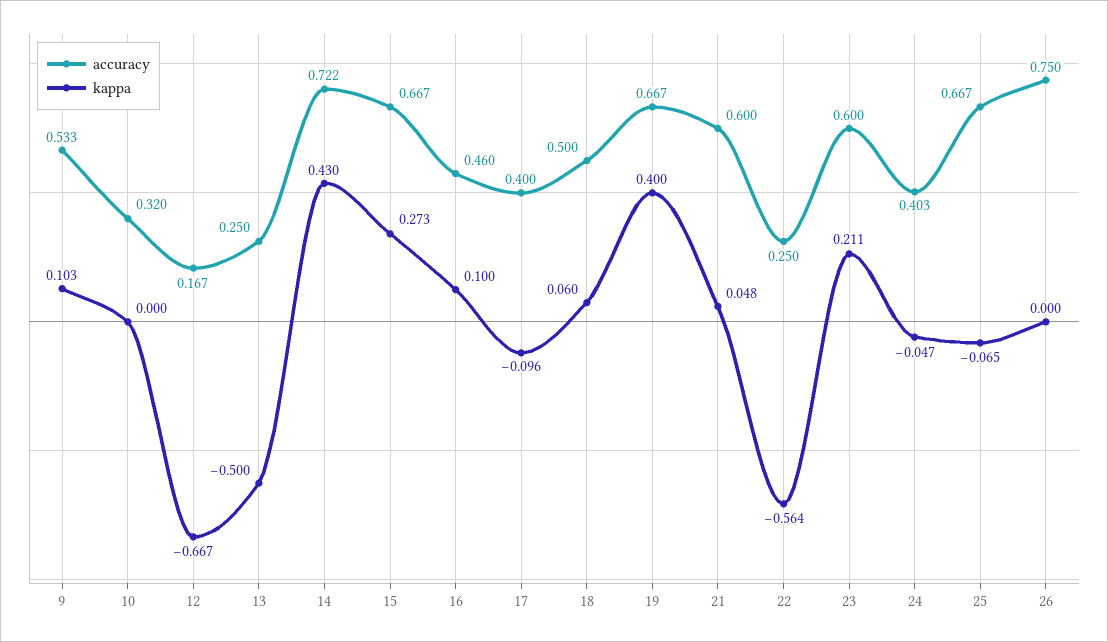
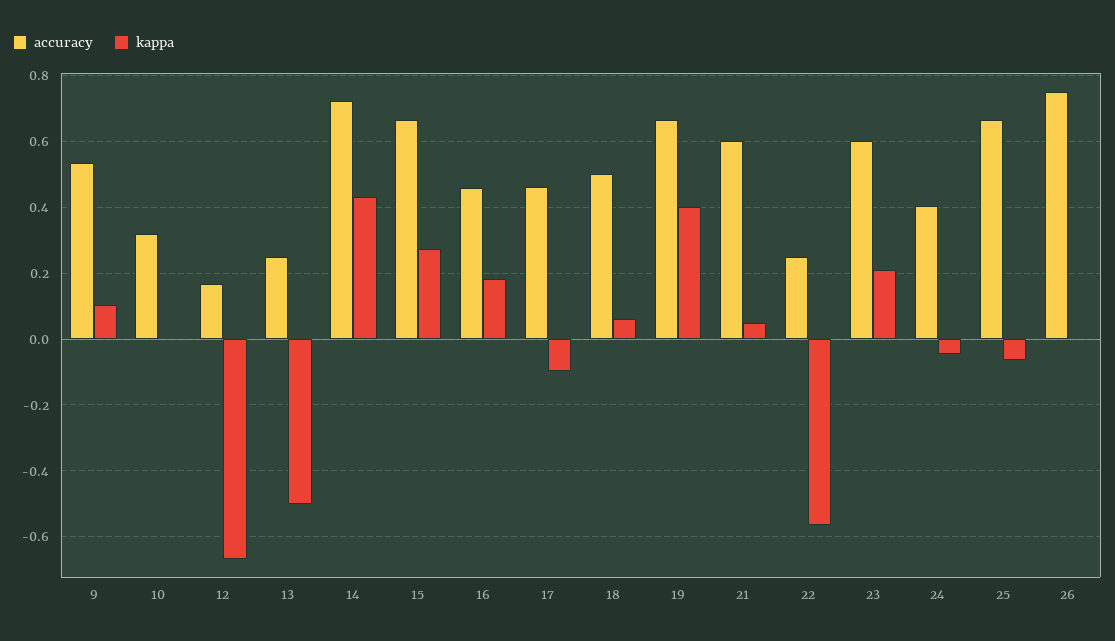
kappa, 16: 0.1 -> 0.18
accuracy, 17: 0.4 -> 0.46

